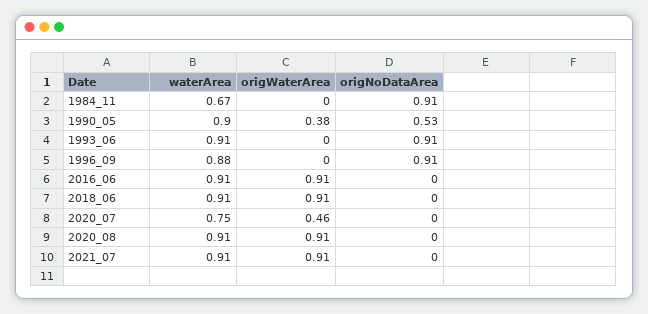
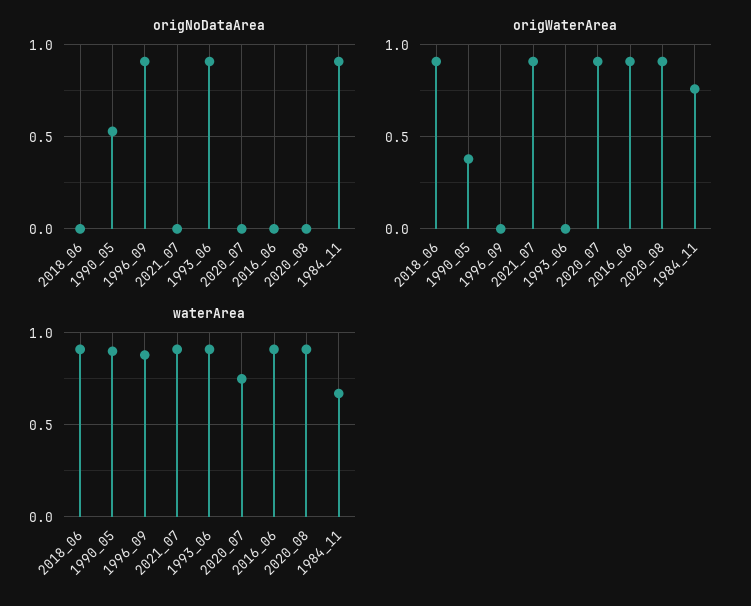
origWaterArea, 1984_11: 0 -> 0.75
origWaterArea, 2020_07: 0.46 -> 0.9

